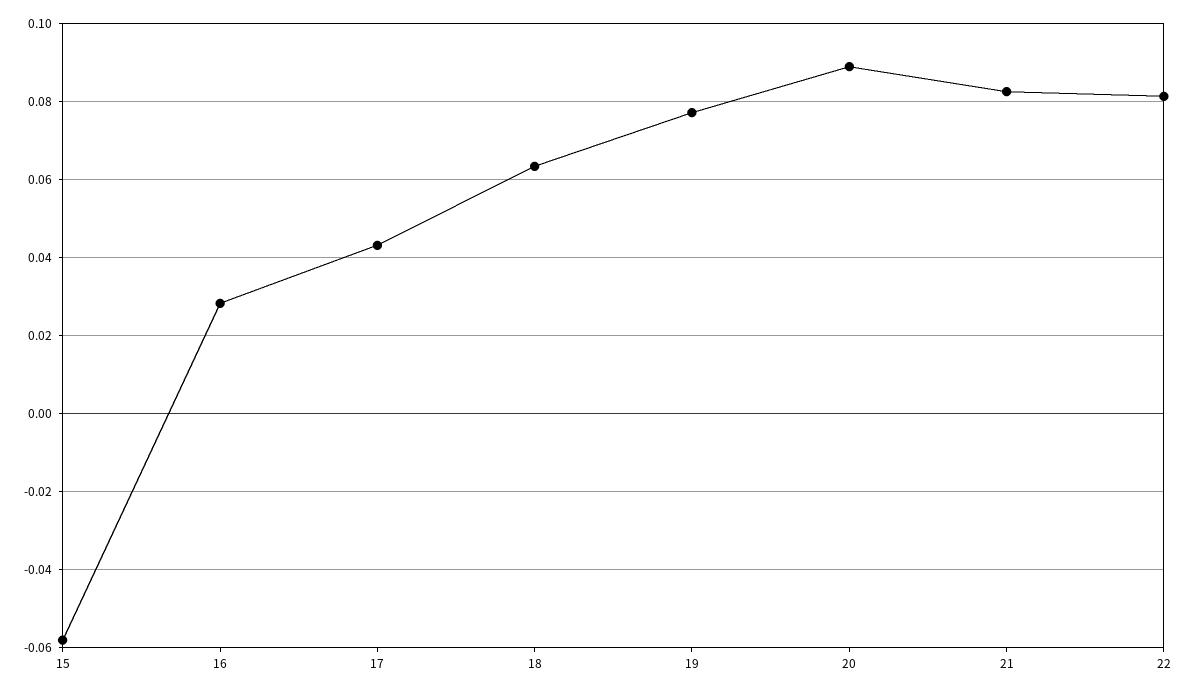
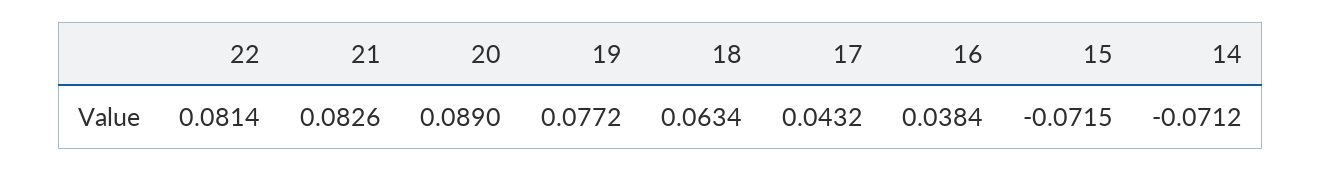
15: -0.058 -> -0.0715
16: 0.028 -> 0.0384
14: none -> -0.0712

